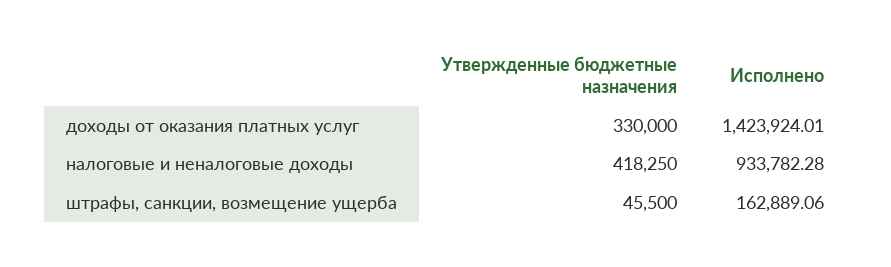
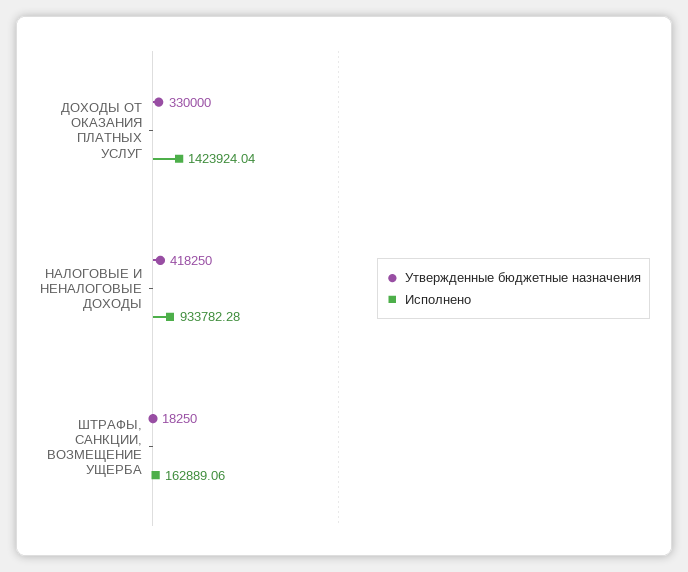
Исполнено, доходы от оказания платных услуг: 1423924.01 -> 1423924.04
Утвержденные бюджетные назначения, штрафы, санкции, возмещение ущерба: 45500 -> 18250

